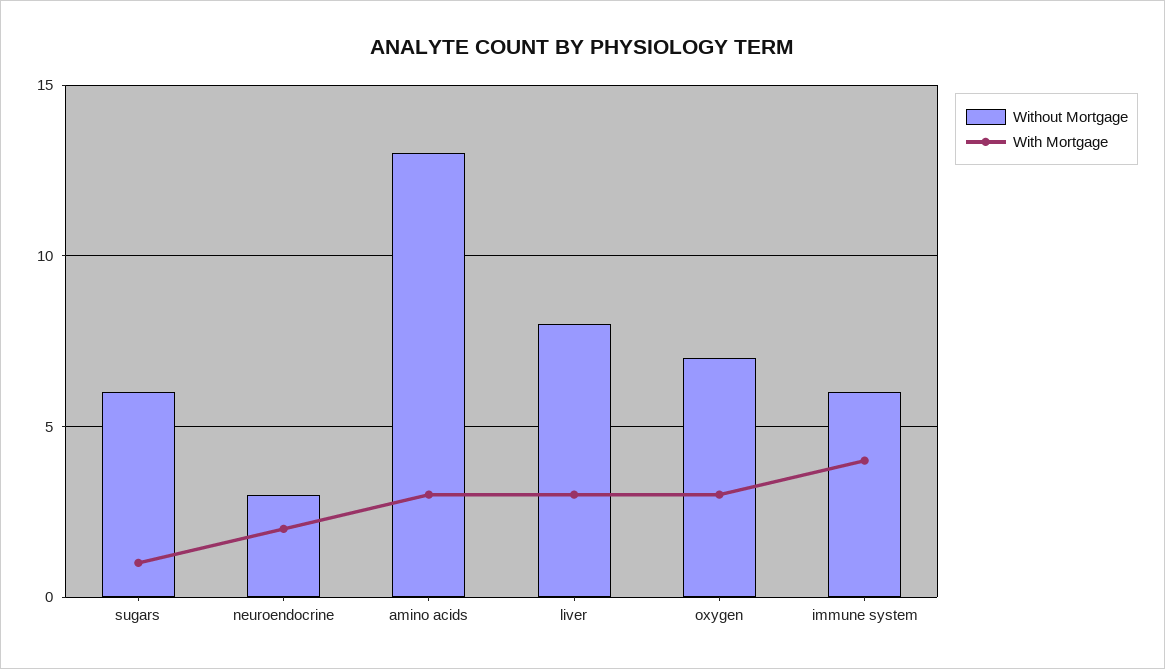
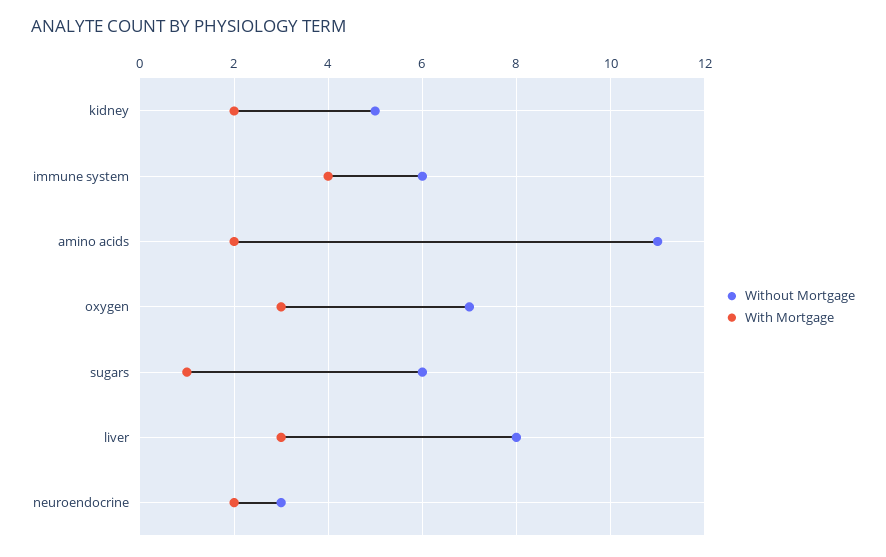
Without Mortgage, amino acids: 13 -> 11
With Mortgage, amino acids: 3 -> 2
Without Mortgage, kidney: none -> 5
With Mortgage, kidney: none -> 2

